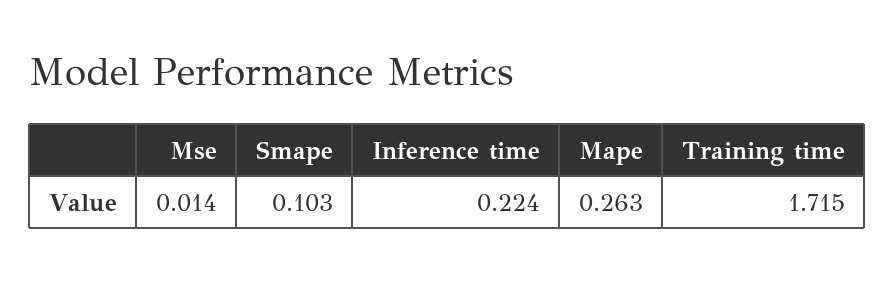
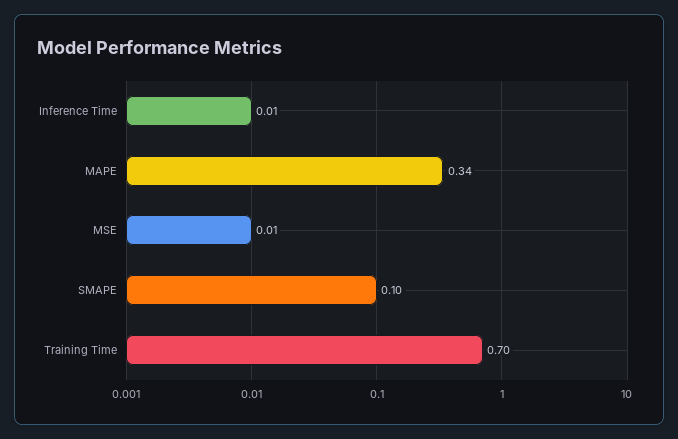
Inference time: 0.224 -> 0.01
Mape: 0.263 -> 0.34
Training time: 1.715 -> 0.7

